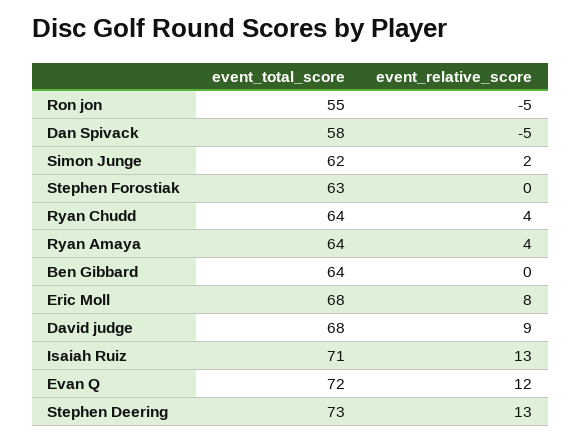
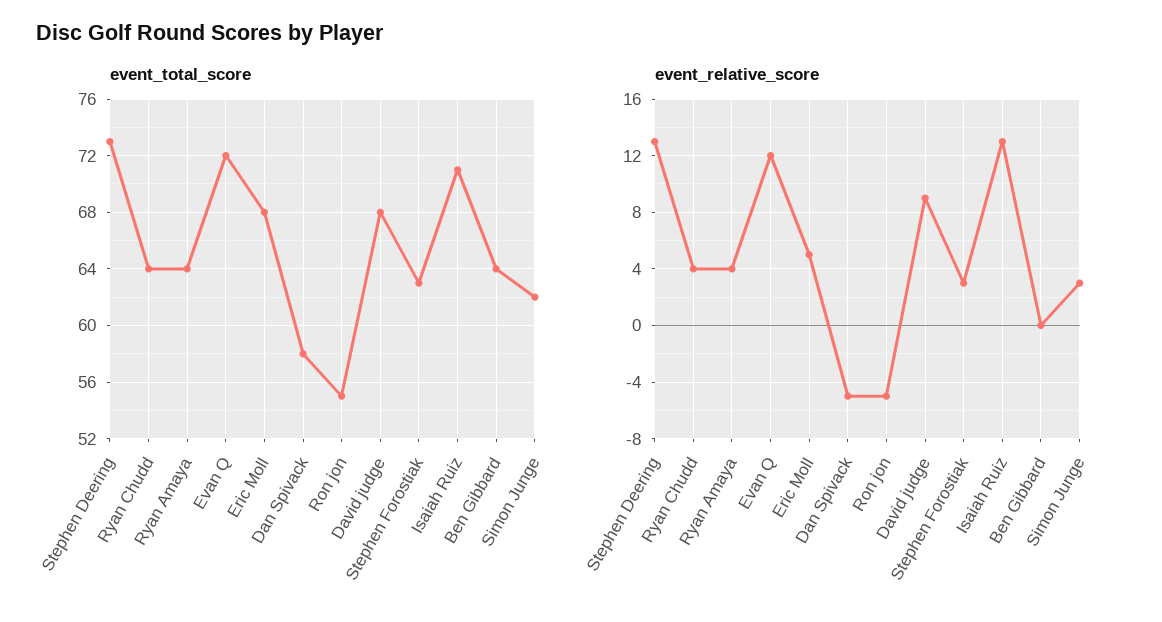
event_relative_score, Simon Junge: 2 -> 3
event_relative_score, Stephen Forostiak: 0 -> 3
event_relative_score, Eric Moll: 8 -> 5

